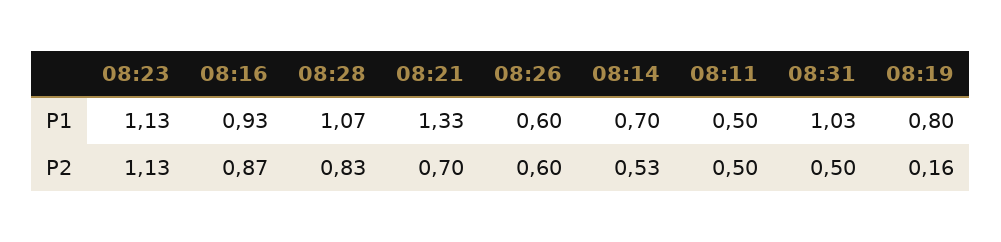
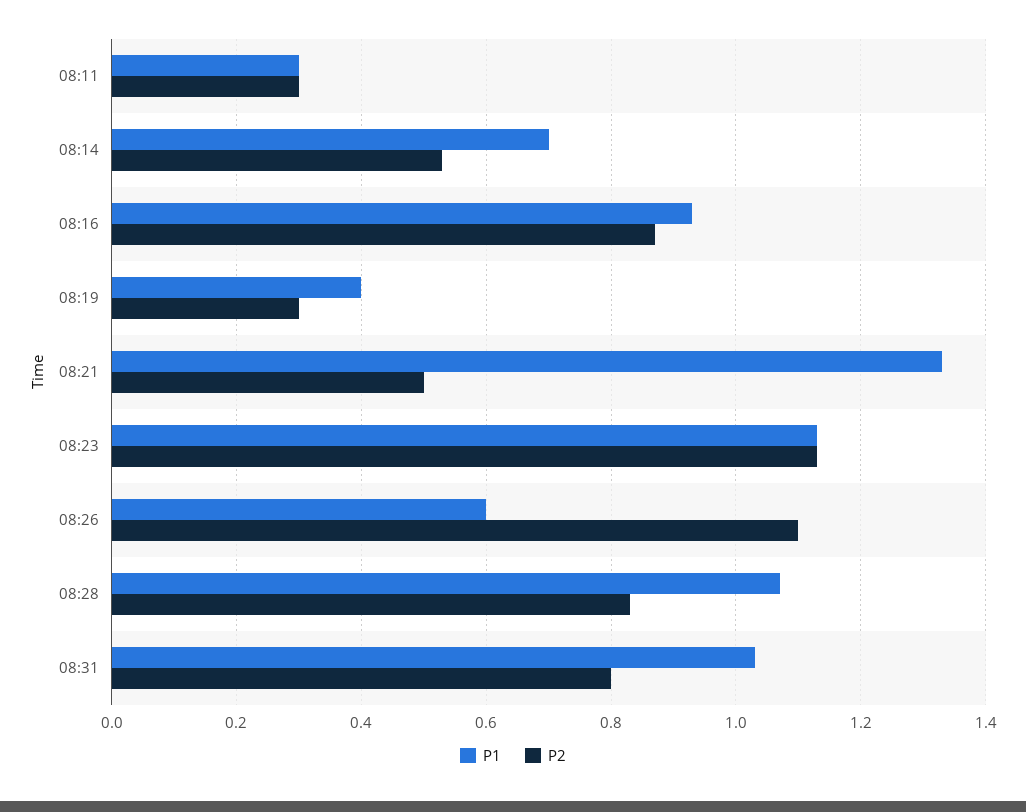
P1, 08:11: 0.5 -> 0.3
P1, 08:19: 0.8 -> 0.4
P2, 08:21: 0.7 -> 0.5
P2, 08:26: 0.6 -> 1.1
P2, 08:11: 0.5 -> 0.3
P2, 08:31: 0.5 -> 0.8
P2, 08:19: 0.16 -> 0.3

